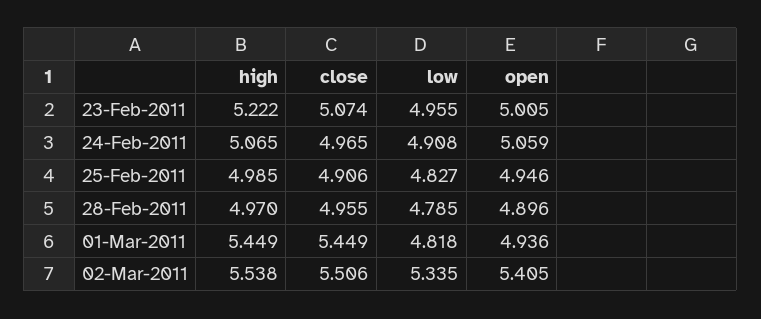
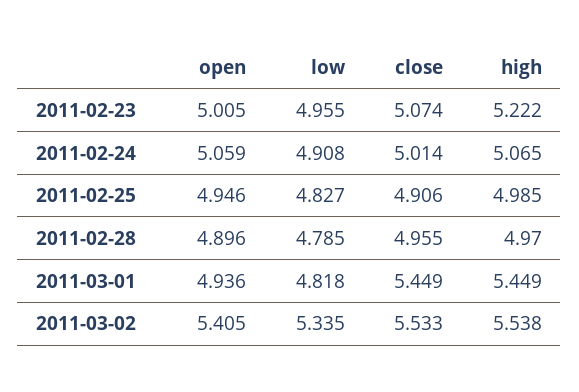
close, 24-Feb-2011: 4.965 -> 5.014
close, 02-Mar-2011: 5.506 -> 5.533

